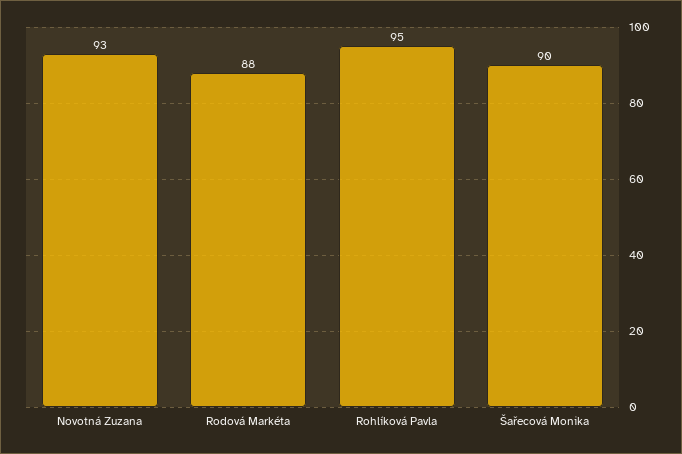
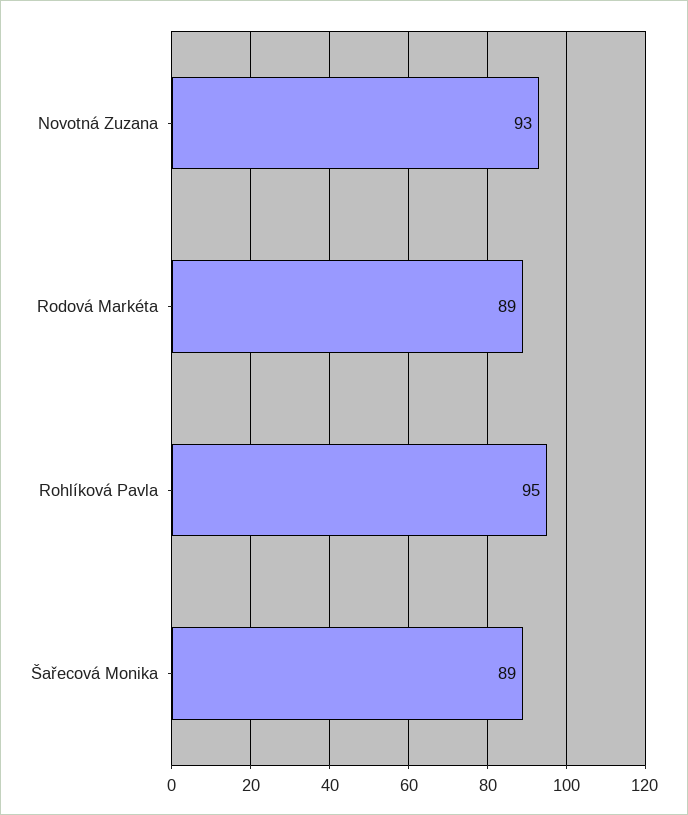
Rodová Markéta: 88 -> 89
Šařecová Monika: 90 -> 89

